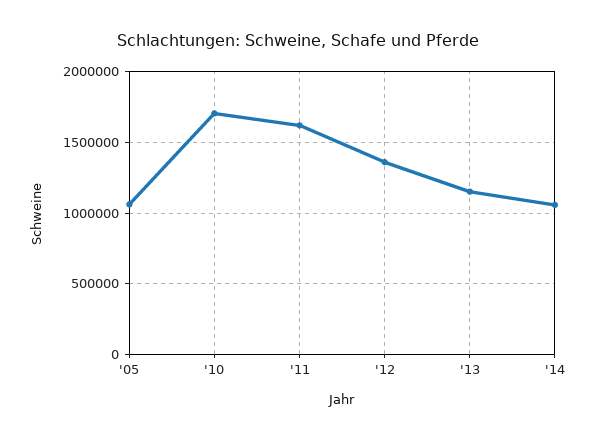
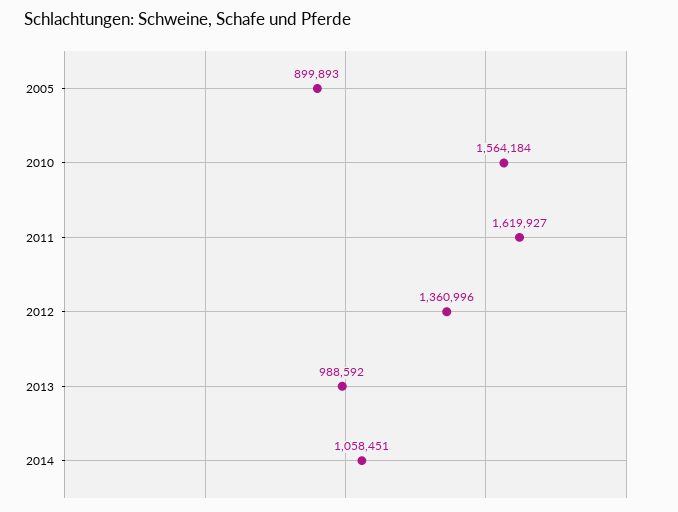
'05: 1050000 -> 899893
'10: 1700000 -> 1564184
'13: 1150000 -> 988592

